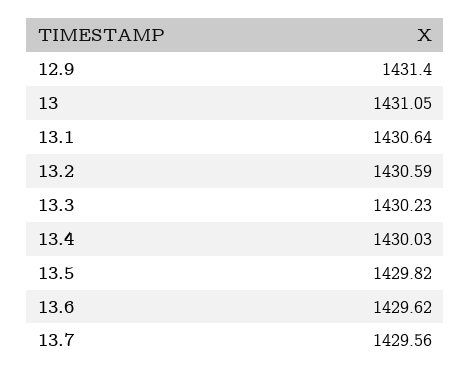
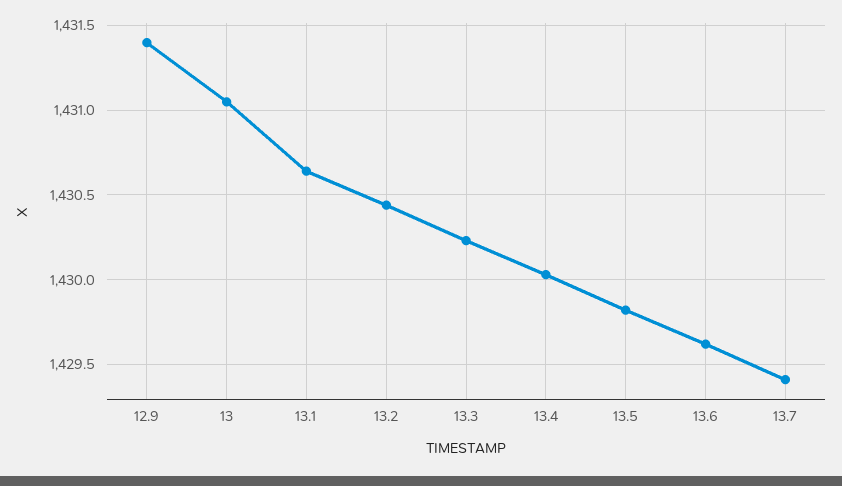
13.2: 1430.59 -> 1430.45
13.7: 1429.56 -> 1429.4

